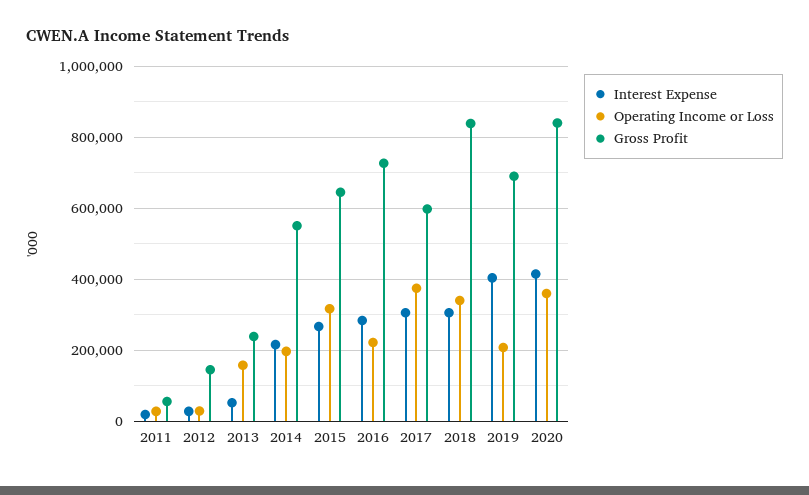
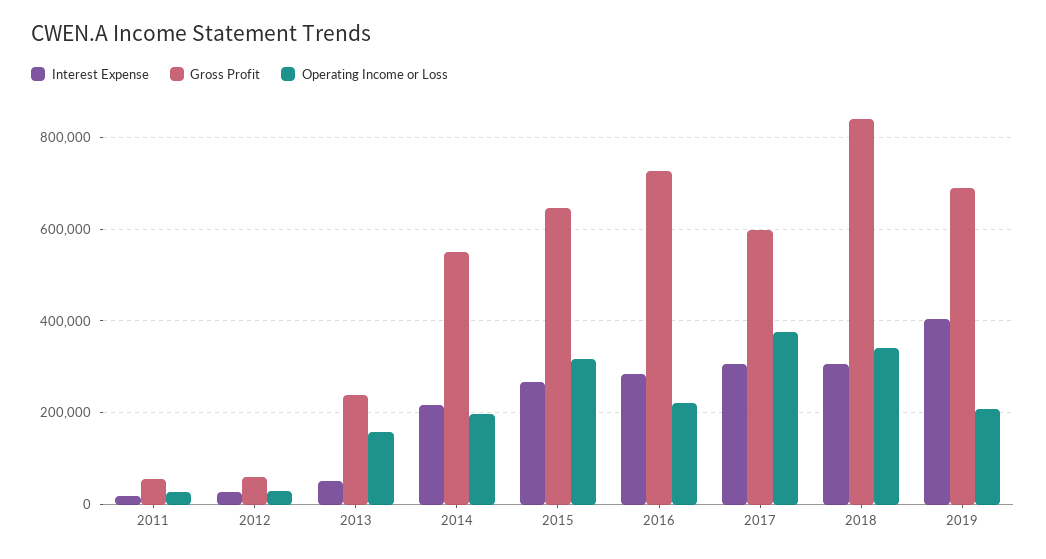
Gross Profit, 2012: 140000 -> 60000
Interest Expense, 2020: 420000 -> none
Operating Income or Loss, 2020: 360000 -> none
Gross Profit, 2020: 840000 -> none

